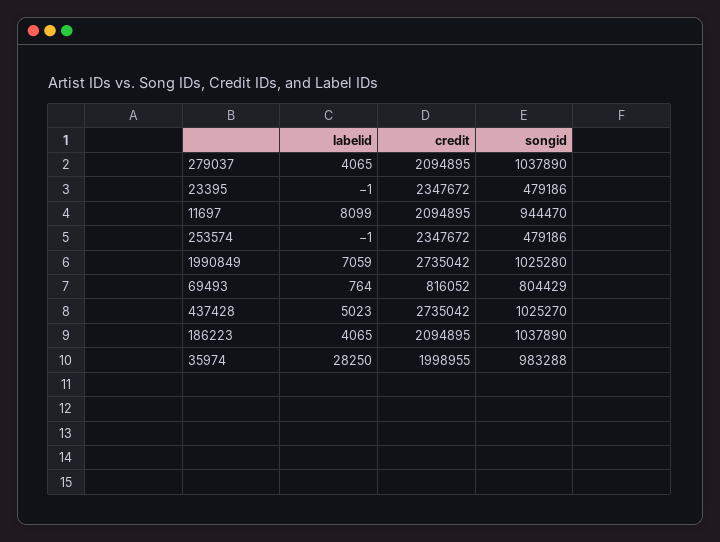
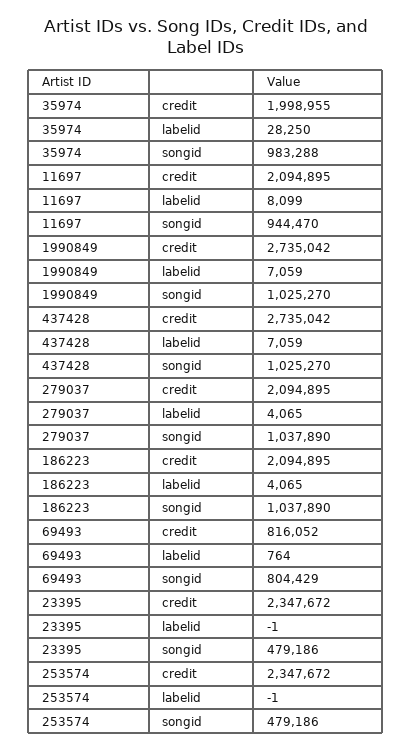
songid, 1990849: 1025280 -> 1025270
labelid, 437428: 5023 -> 7059

